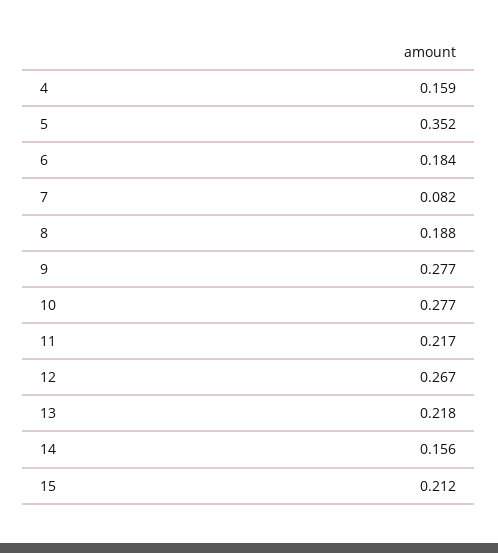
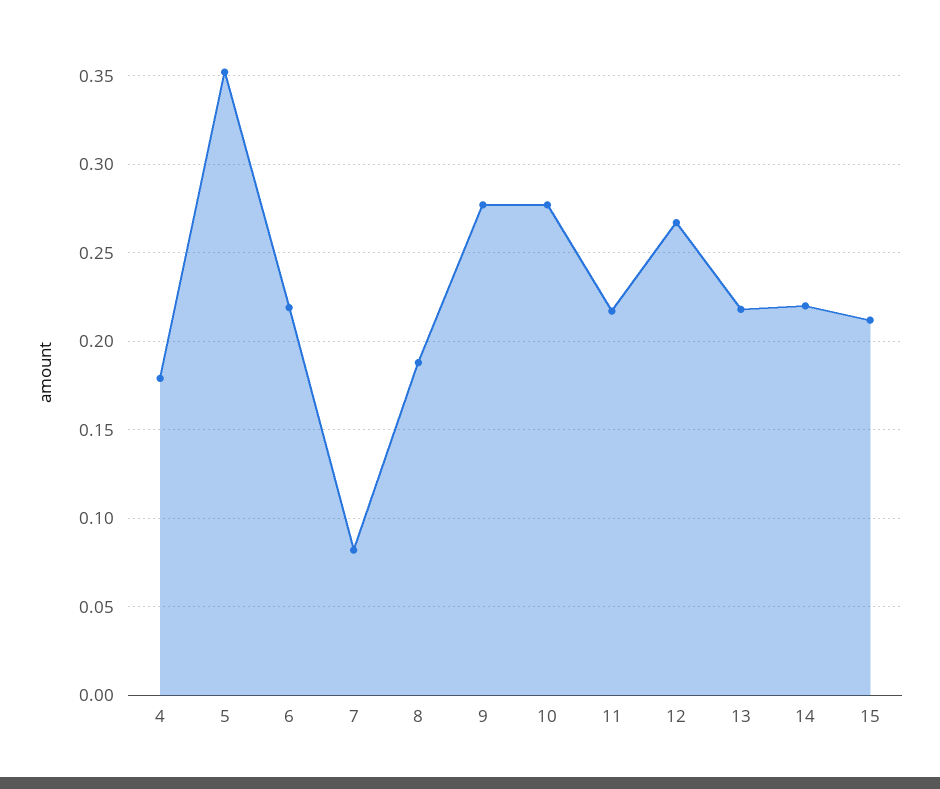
4: 0.159 -> 0.18
6: 0.184 -> 0.22
14: 0.156 -> 0.22

